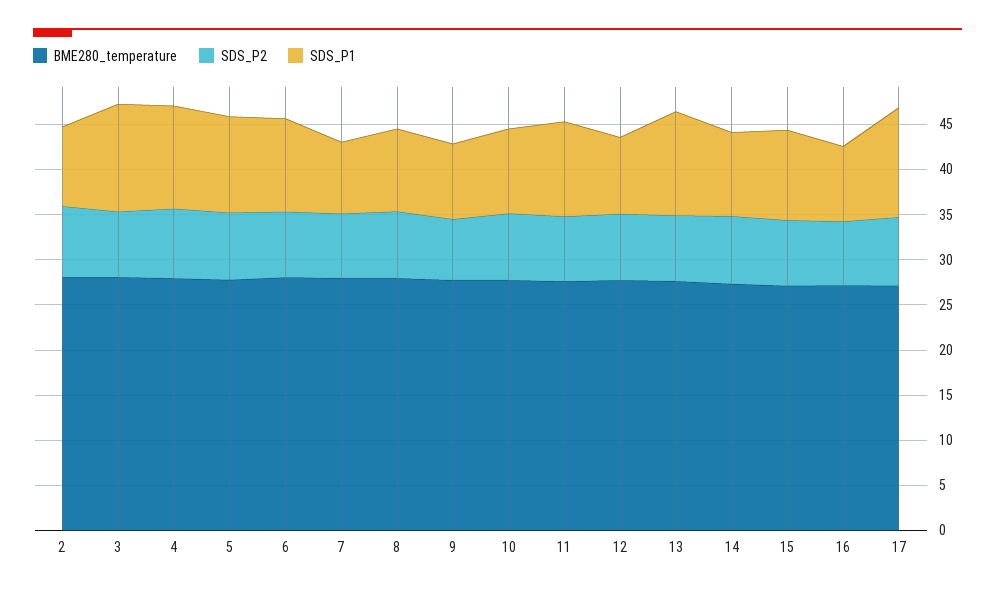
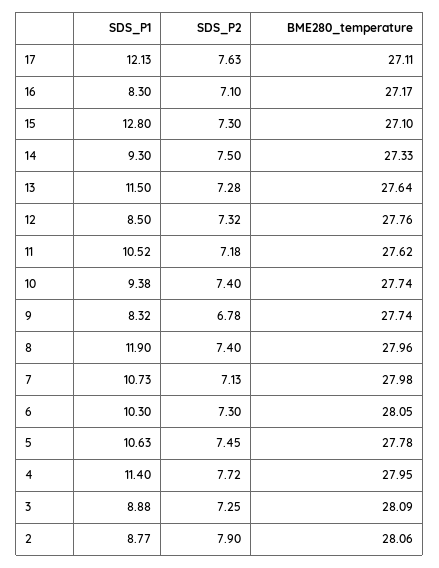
SDS_P1, 3: 12 -> 8.88
SDS_P1, 7: 8 -> 10.73
SDS_P1, 8: 9 -> 11.9
SDS_P1, 15: 10 -> 12.8

